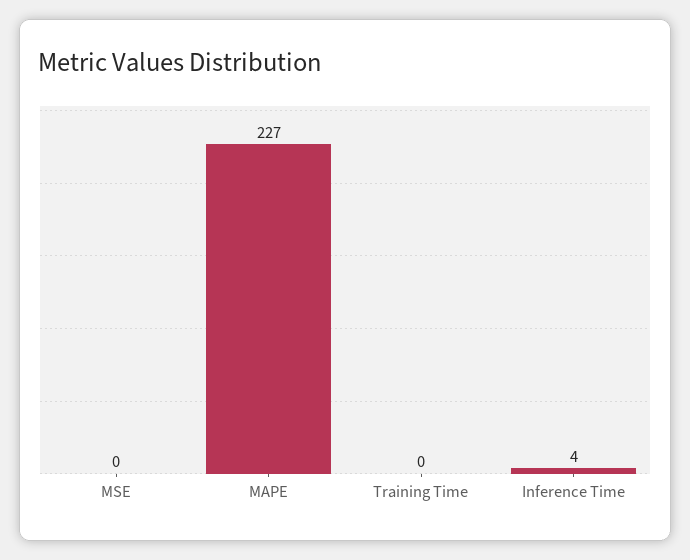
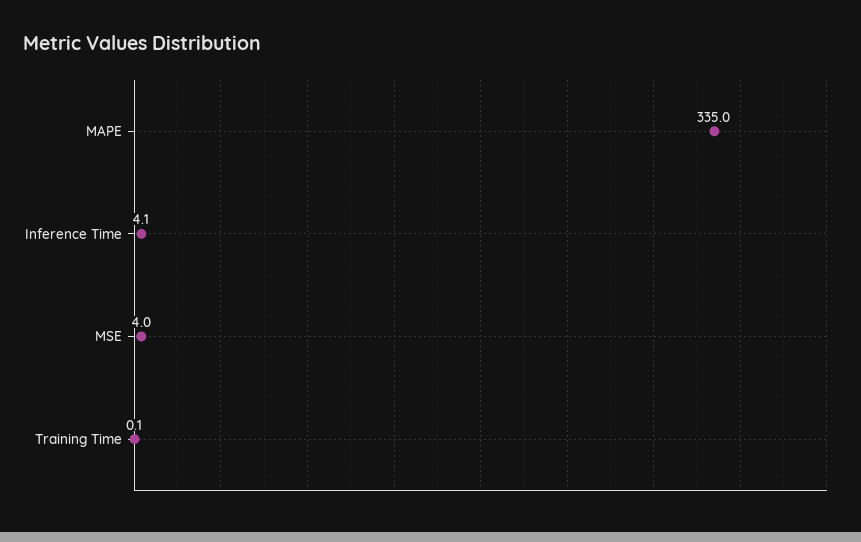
MSE: 0 -> 4
MAPE: 227 -> 335

